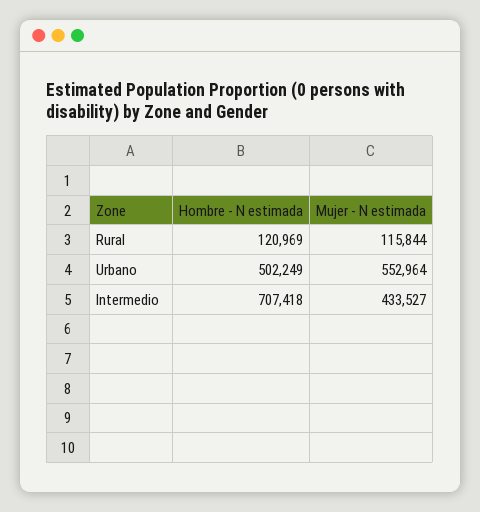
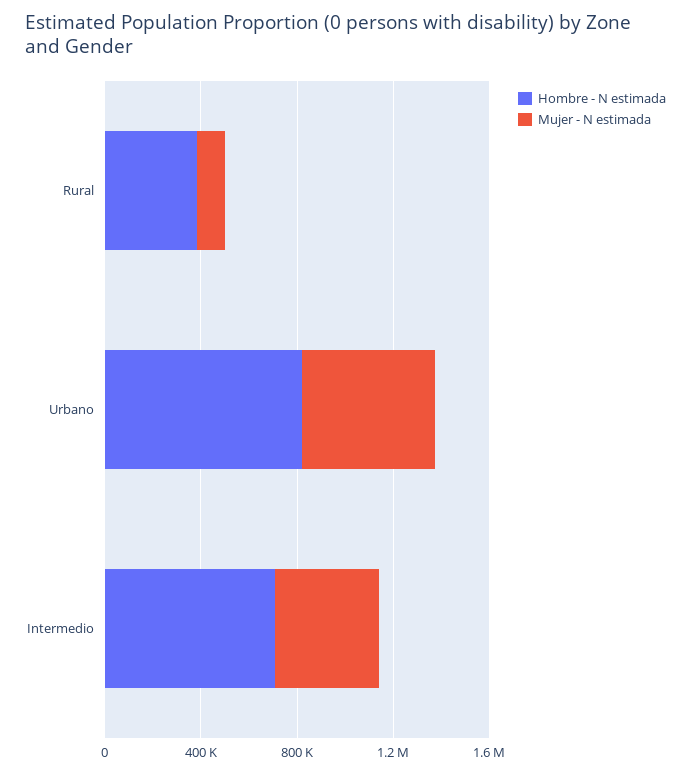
Hombre - N estimada, Rural: 120969 -> 400000
Hombre - N estimada, Urbano: 502249 -> 800000

